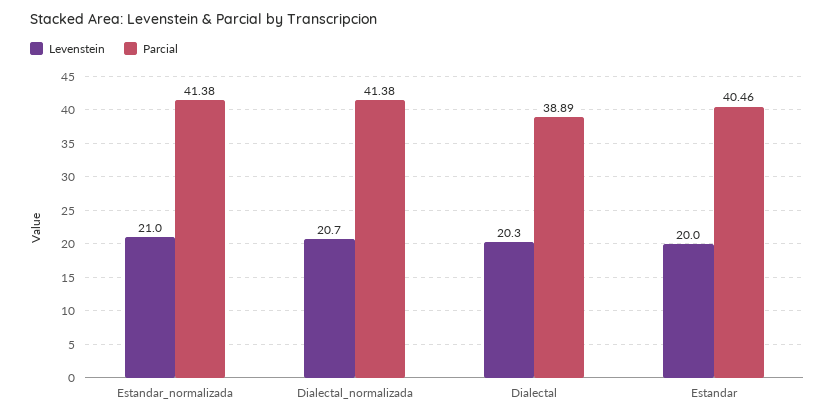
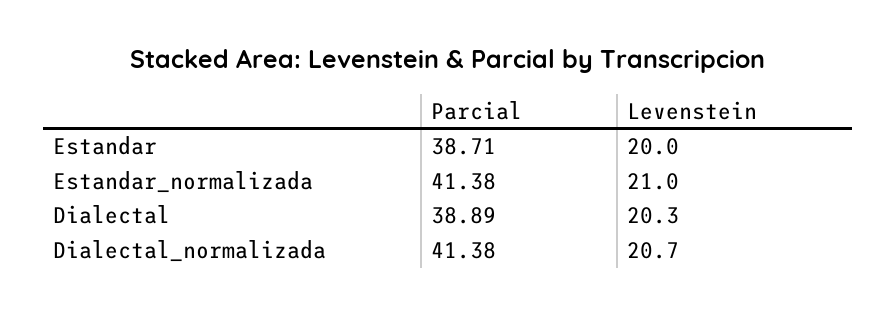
Parcial, Estandar: 40.46 -> 38.71

